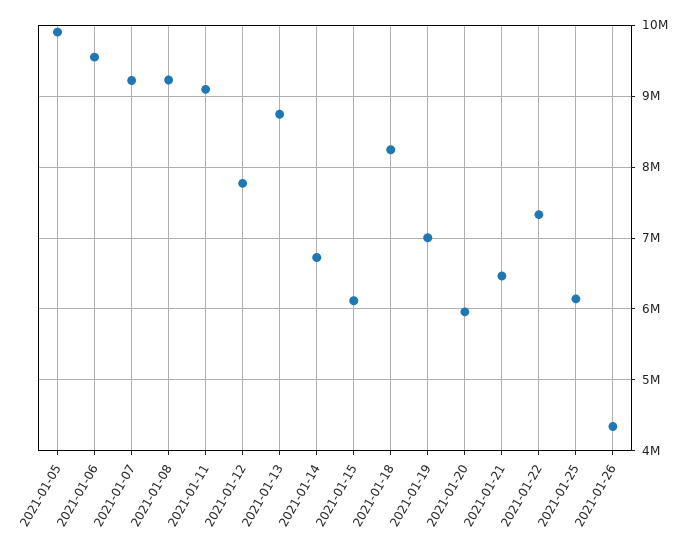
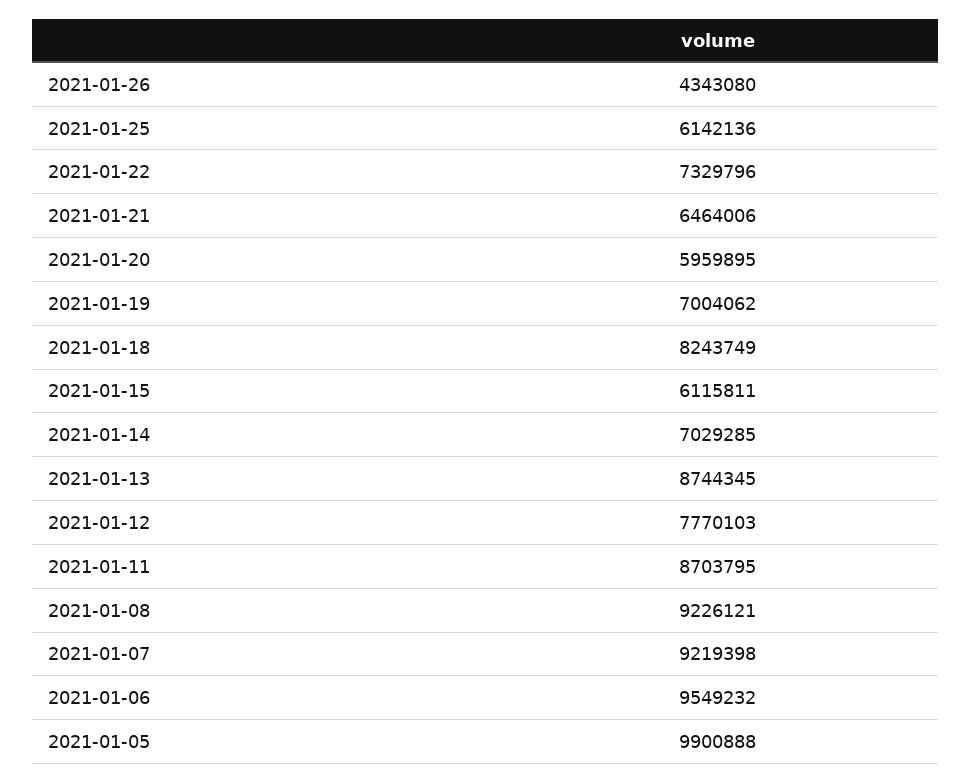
2021-01-11: 9100000 -> 8703795
2021-01-14: 6700000 -> 7029285

